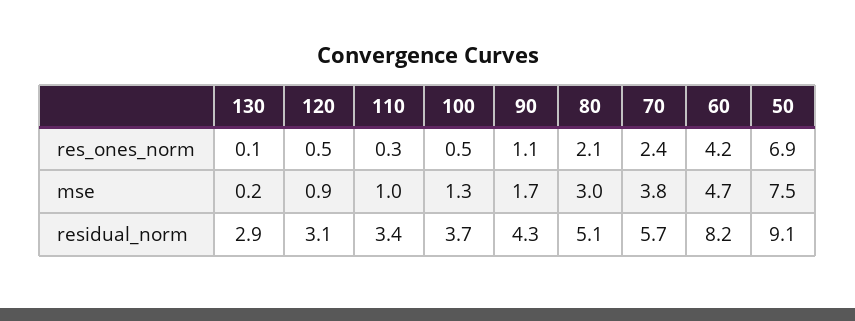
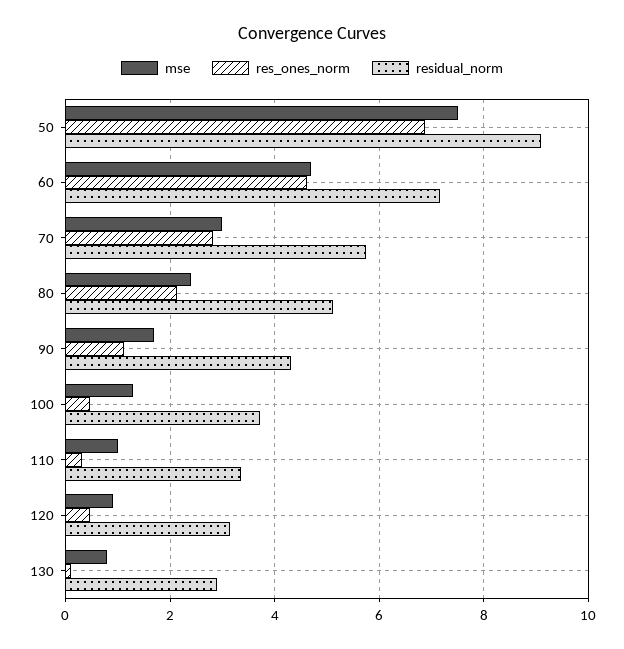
res_ones_norm, 70: 2.4 -> 2.8
res_ones_norm, 60: 4.2 -> 4.6
mse, 130: 0.2 -> 0.8
mse, 80: 3 -> 2.4
mse, 70: 3.8 -> 3
residual_norm, 60: 8.2 -> 7.2

